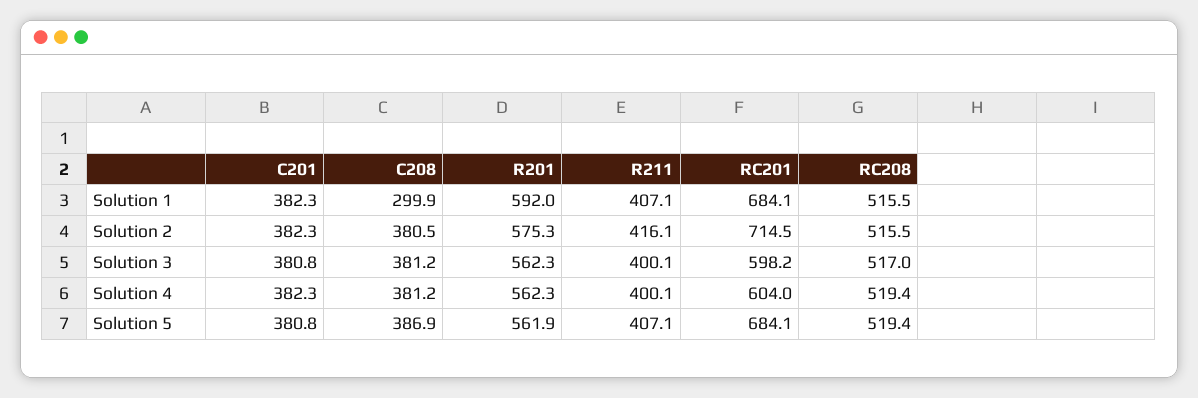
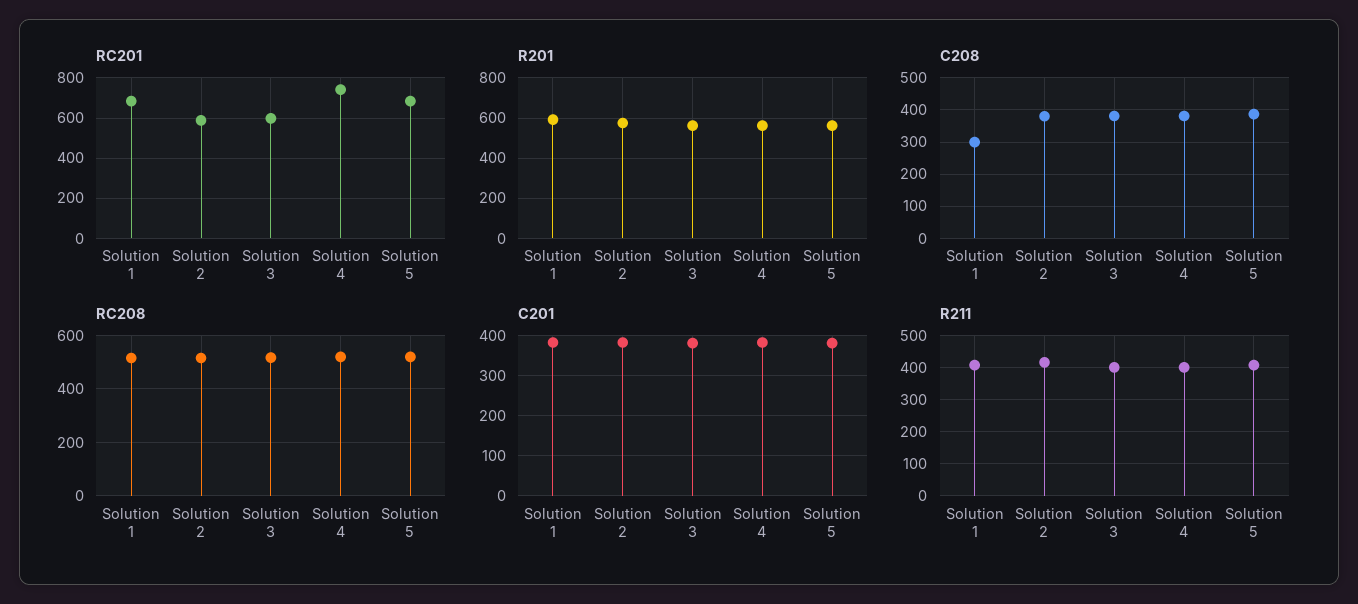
RC201, Solution 2: 714.5 -> 600
RC201, Solution 4: 604 -> 750

